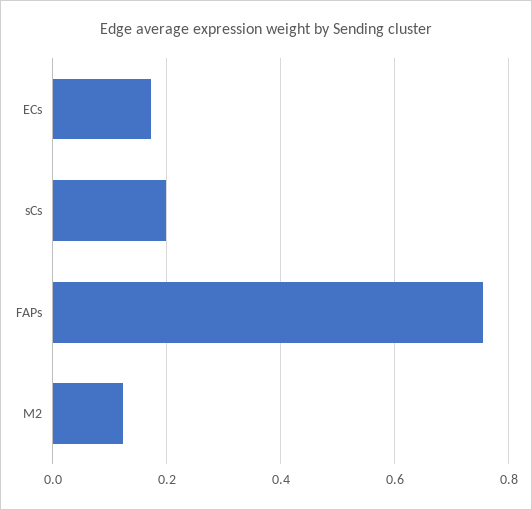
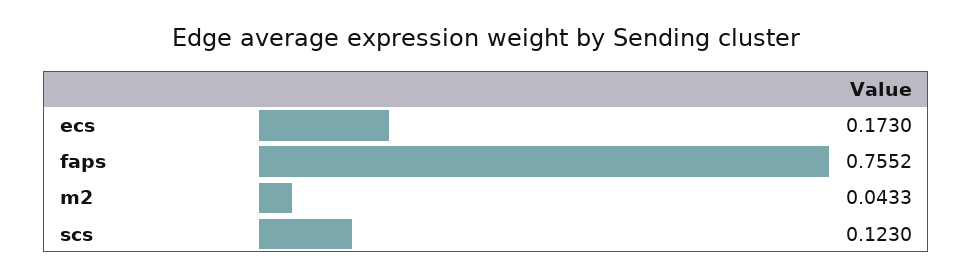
sCs: 0.2 -> 0.123
M2: 0.12 -> 0.0433

